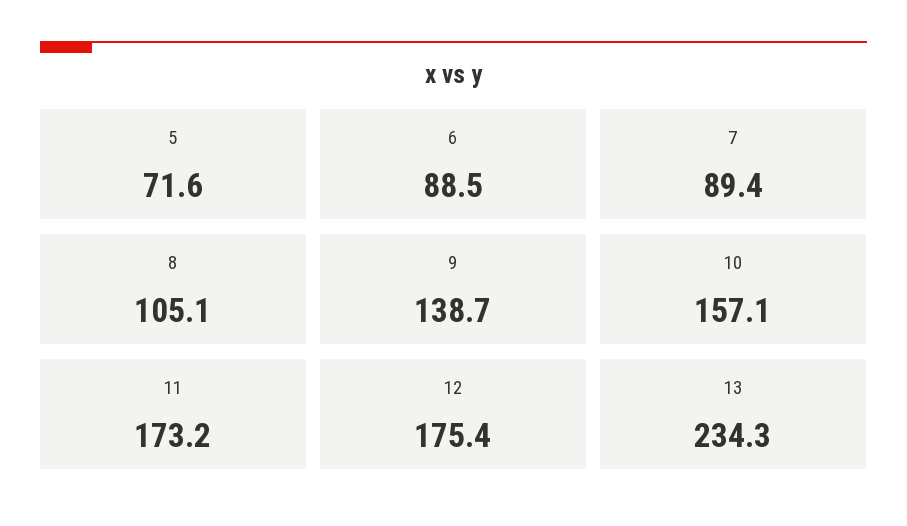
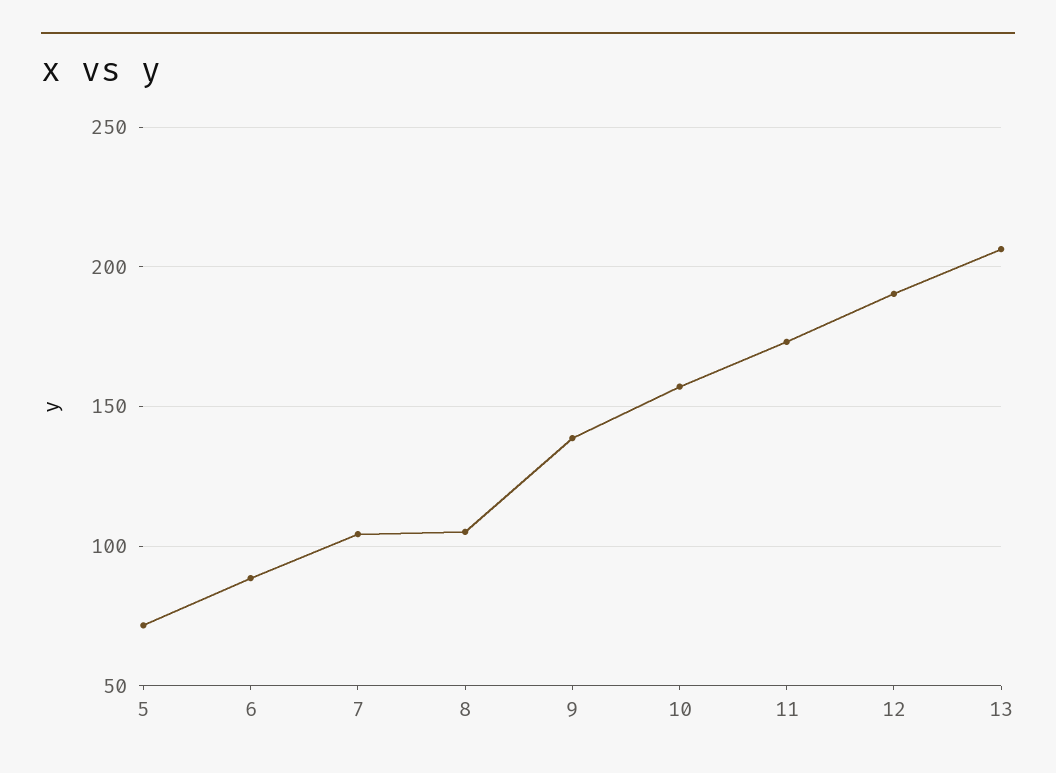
7: 89.4 -> 105
12: 175.4 -> 190
13: 234.3 -> 205

